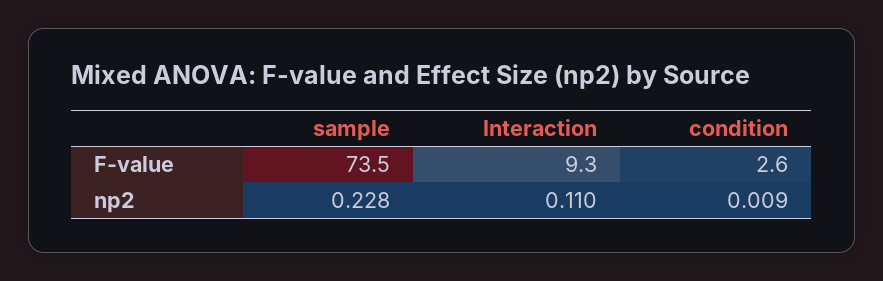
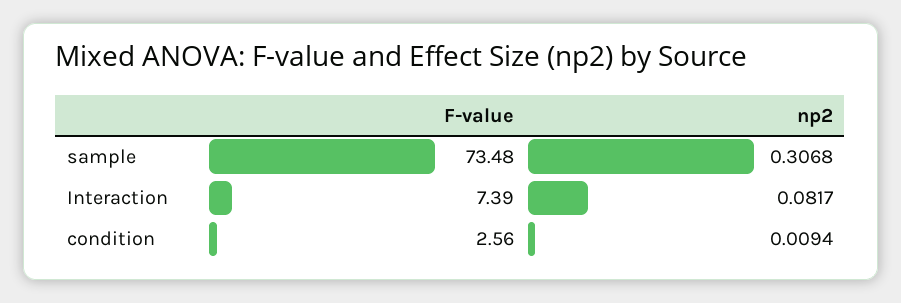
Interaction, F-value: 9.3 -> 7.39
sample, np2: 0.228 -> 0.3068
Interaction, np2: 0.11 -> 0.0817

